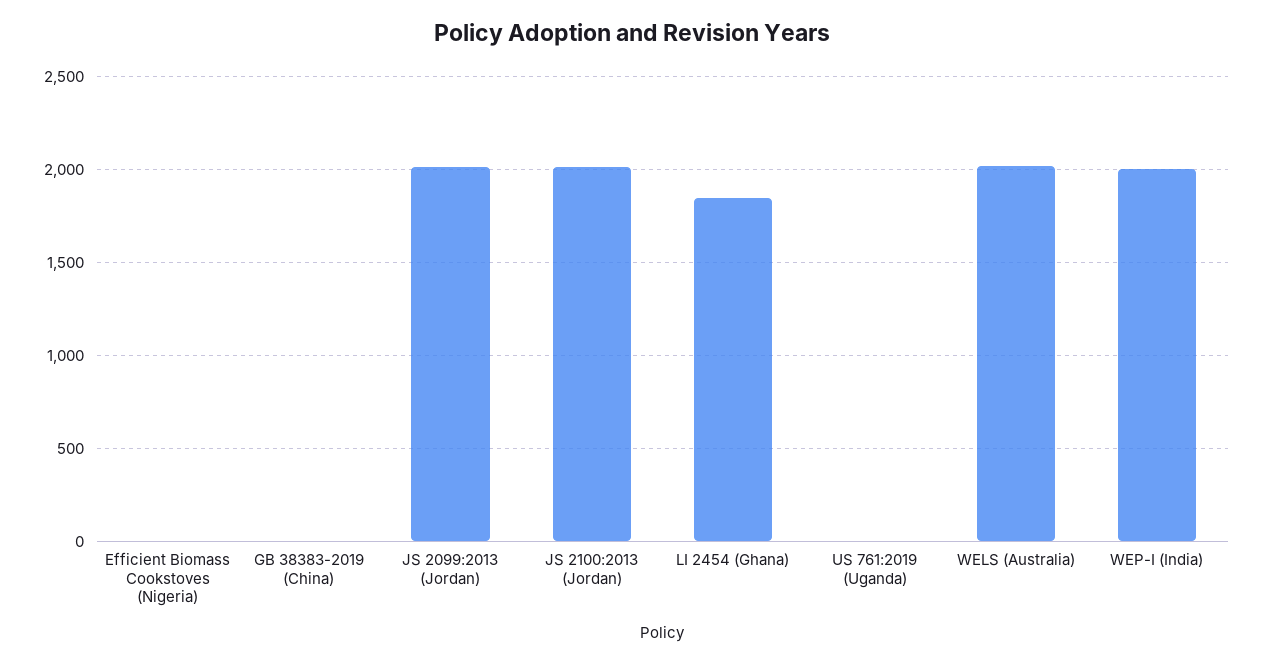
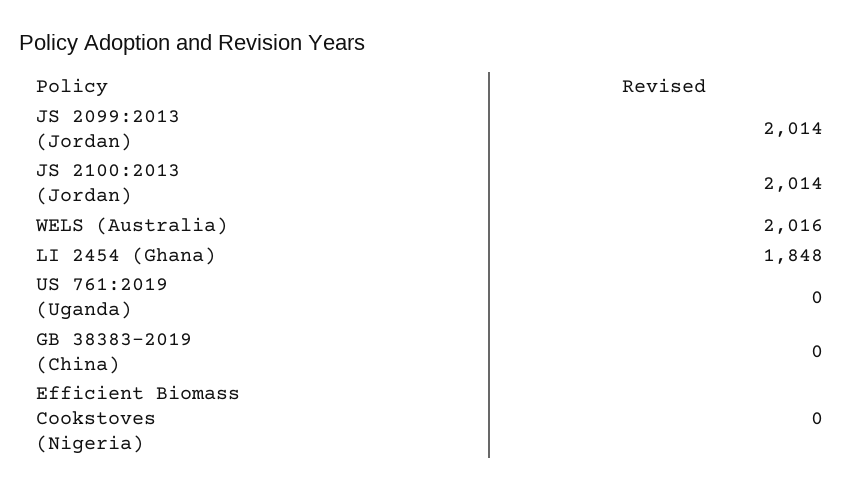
WEP-I (India): 2000 -> none

